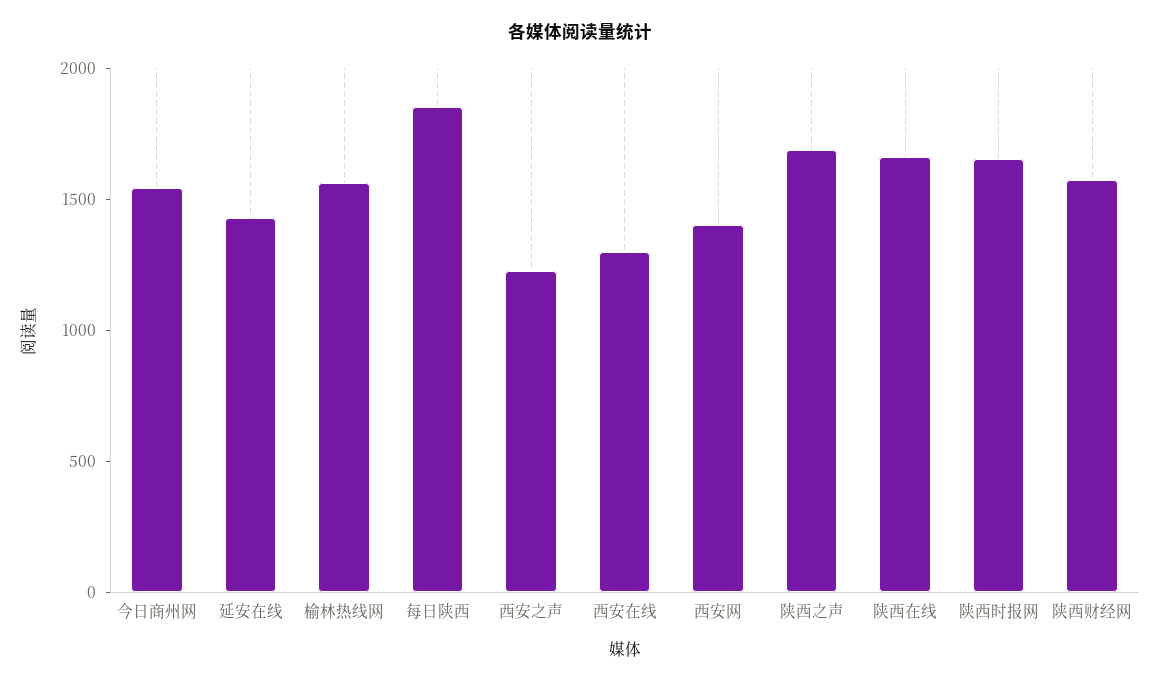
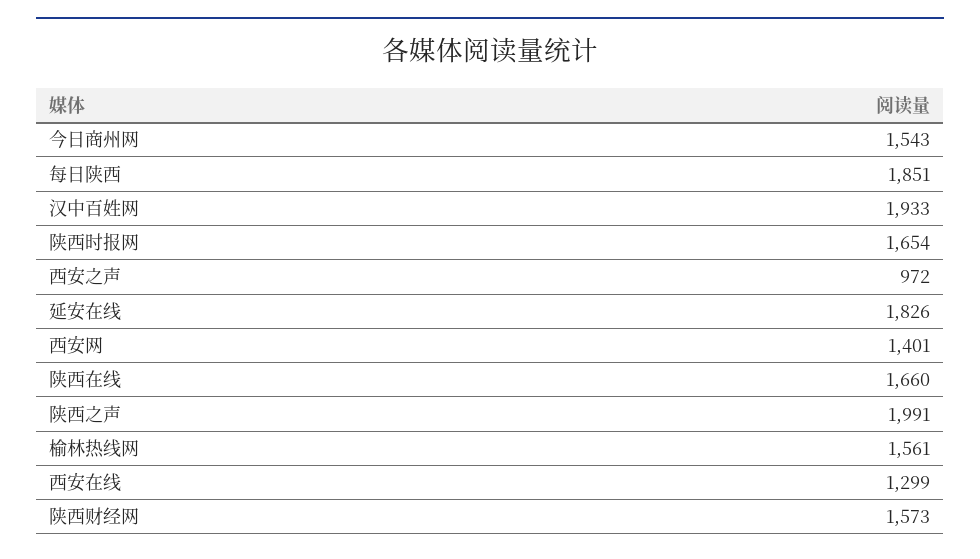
延安在线: 1400 -> 1826
西安之声: 1200 -> 972
陕西之声: 1700 -> 1991
汉中百姓网: none -> 1933

